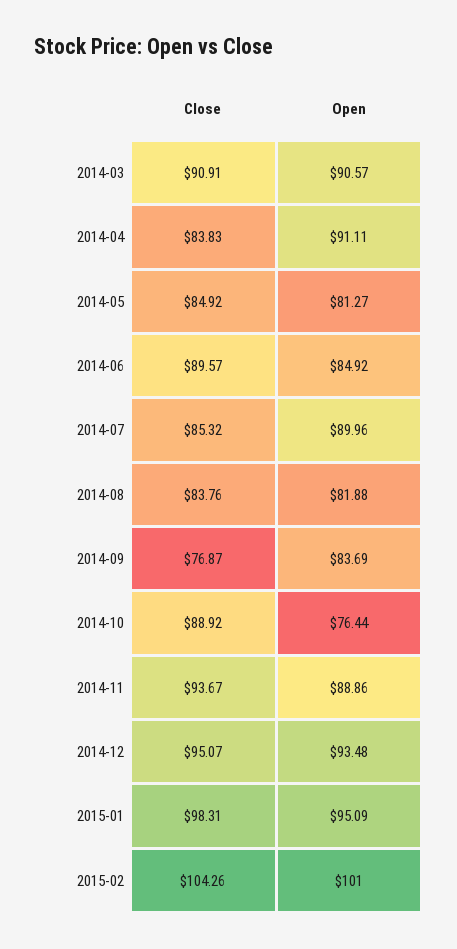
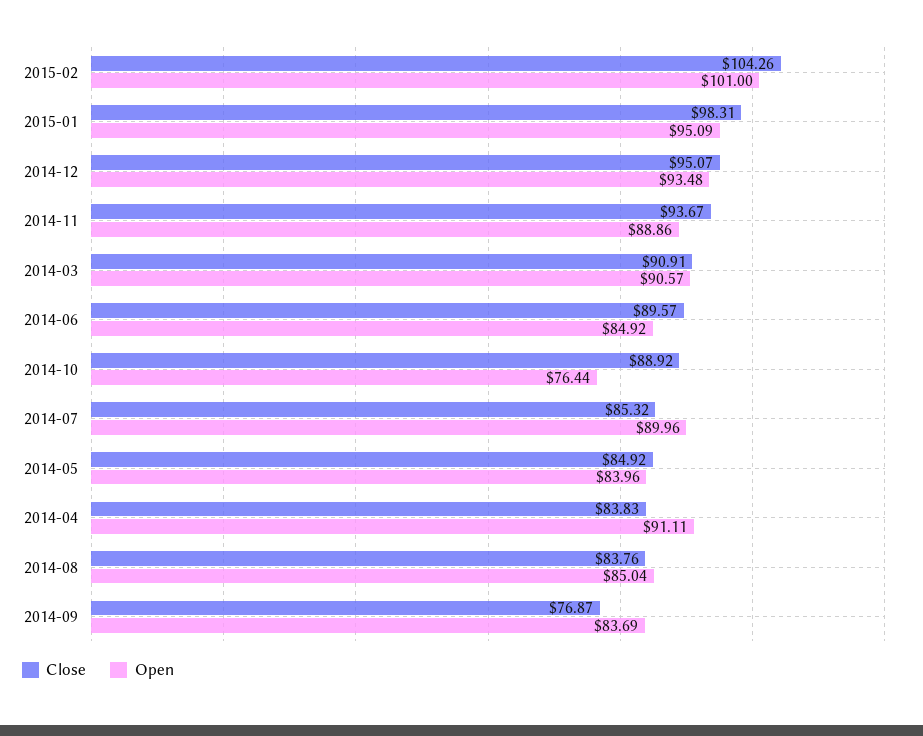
Open, 2014-05: 81.27 -> 83.96
Open, 2014-08: 81.88 -> 85.04

